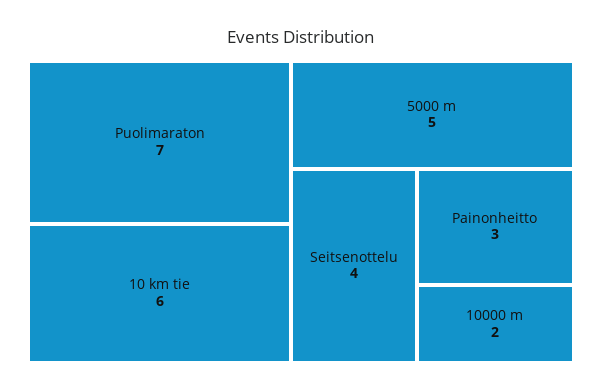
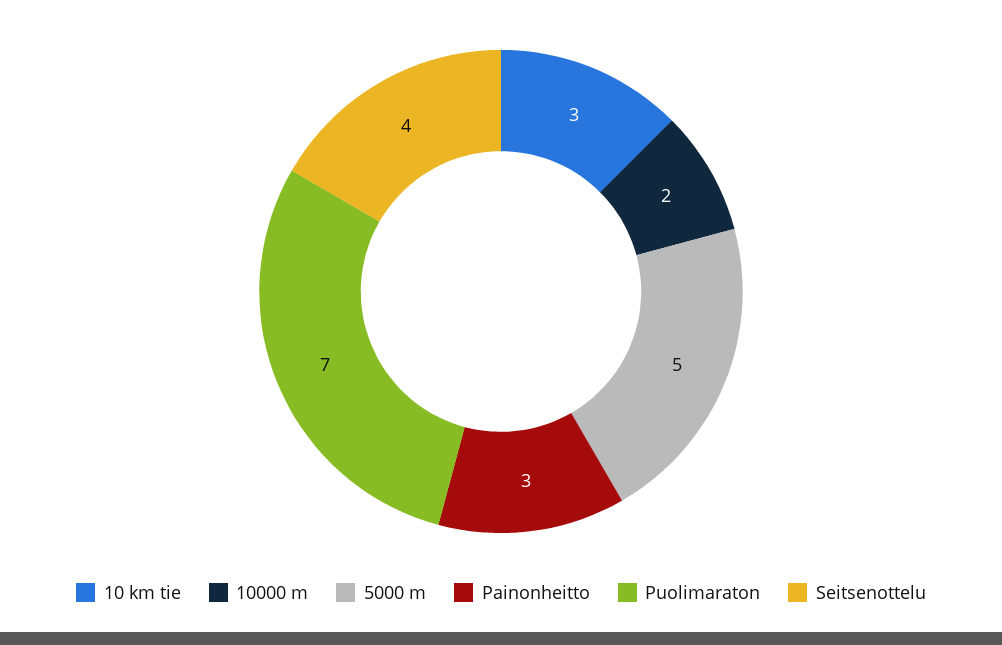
10 km tie: 6 -> 3

